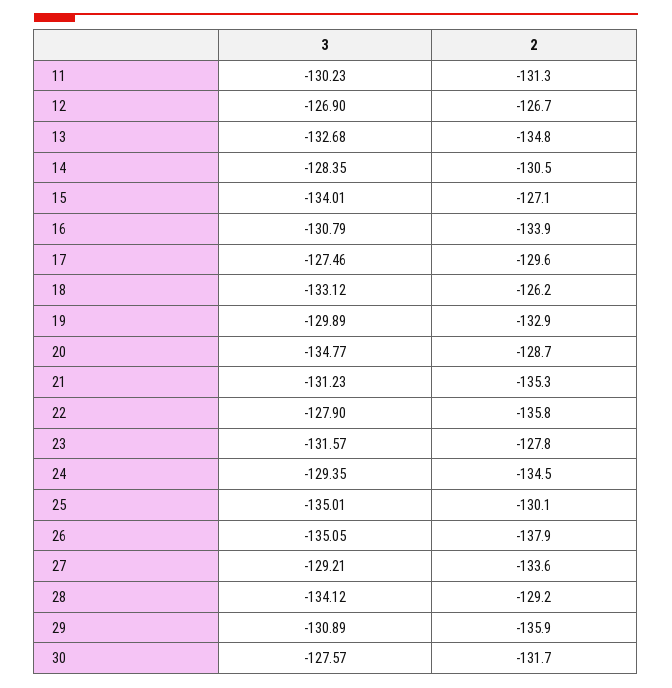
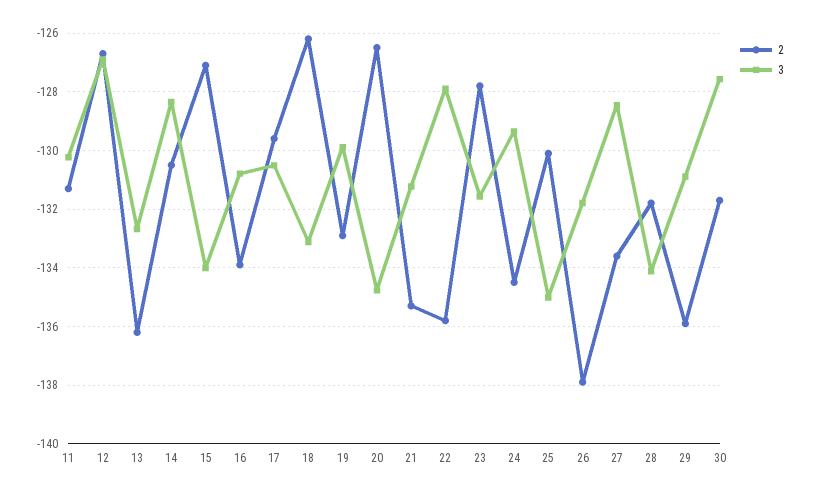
2, 13: -134.8 -> -136.25
3, 17: -127.46 -> -130.5
2, 20: -128.7 -> -126.5
3, 26: -135.05 -> -131.75
3, 27: -129.21 -> -128.5
2, 28: -129.2 -> -131.75

